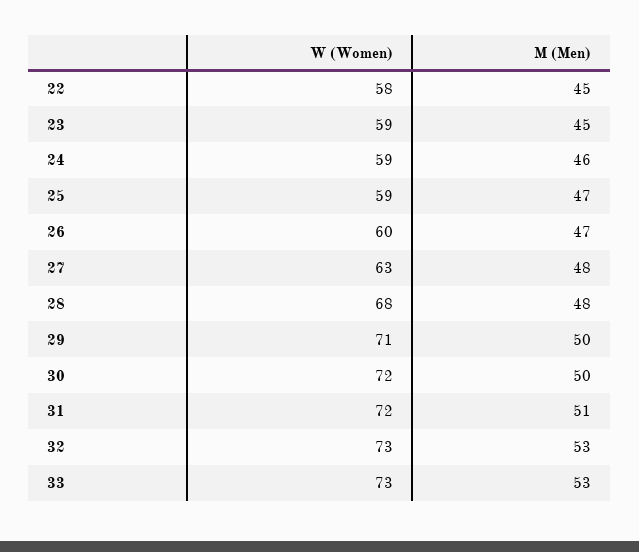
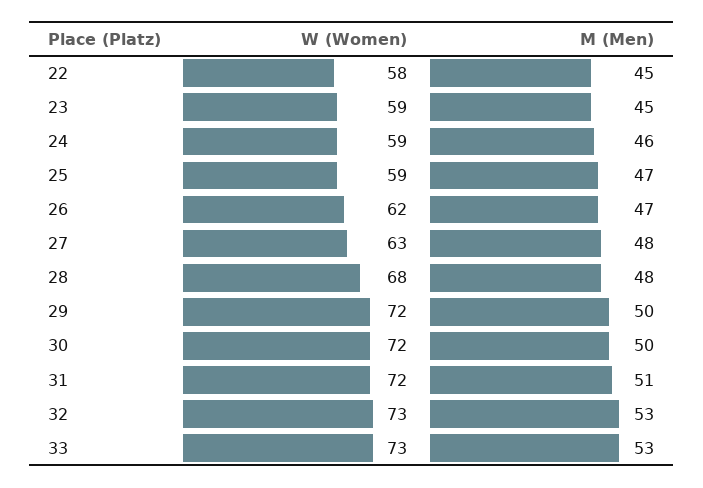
W (Women), 26: 60 -> 62
W (Women), 29: 71 -> 72

